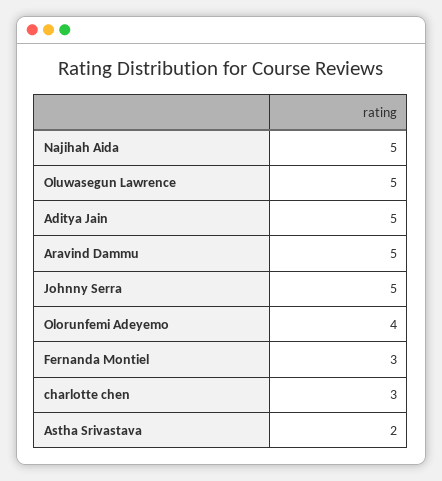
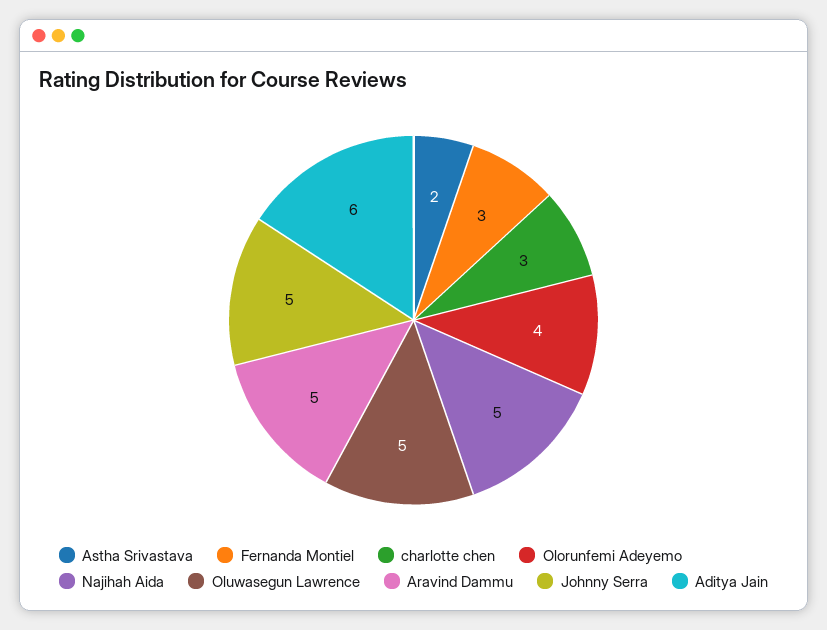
Aditya Jain: 5 -> 6

